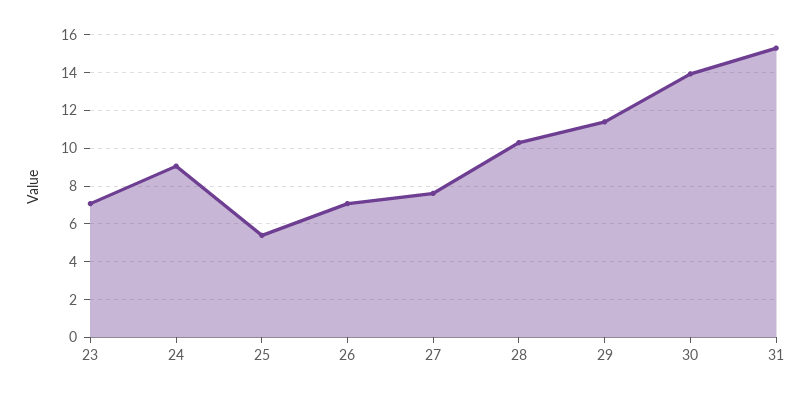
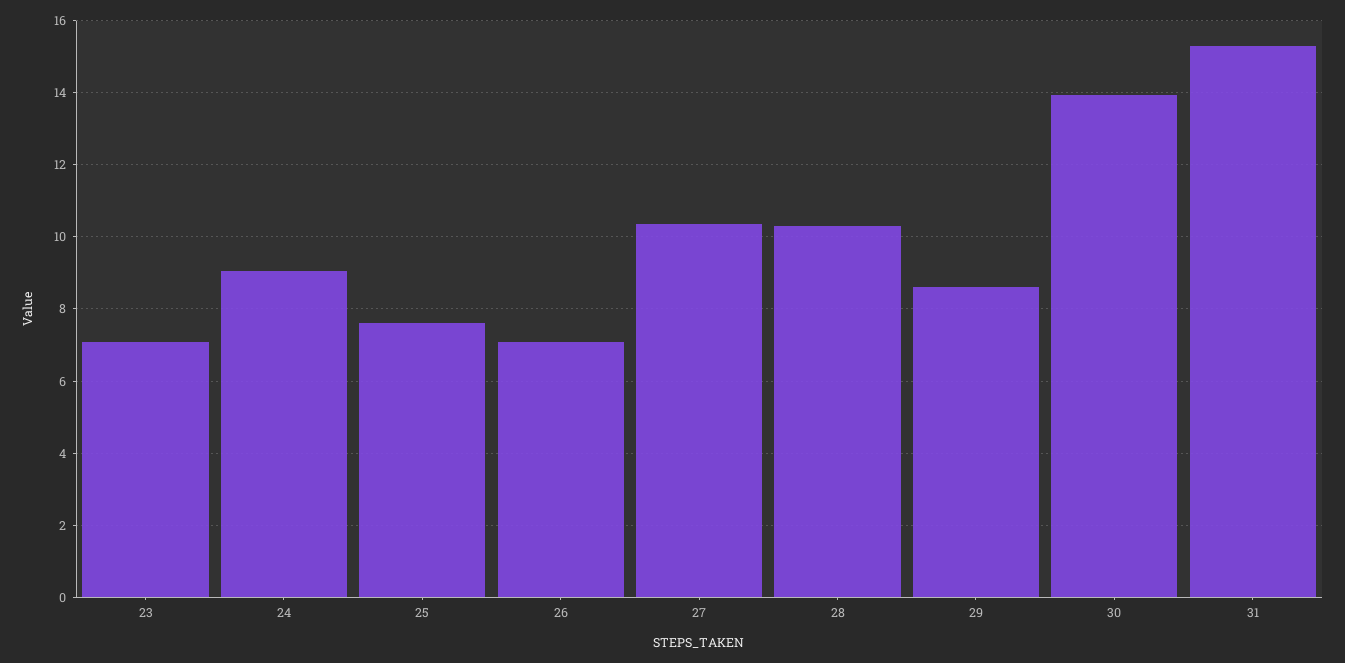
25: 5.5 -> 7.6
27: 7.5 -> 10.4
29: 11.5 -> 8.6

